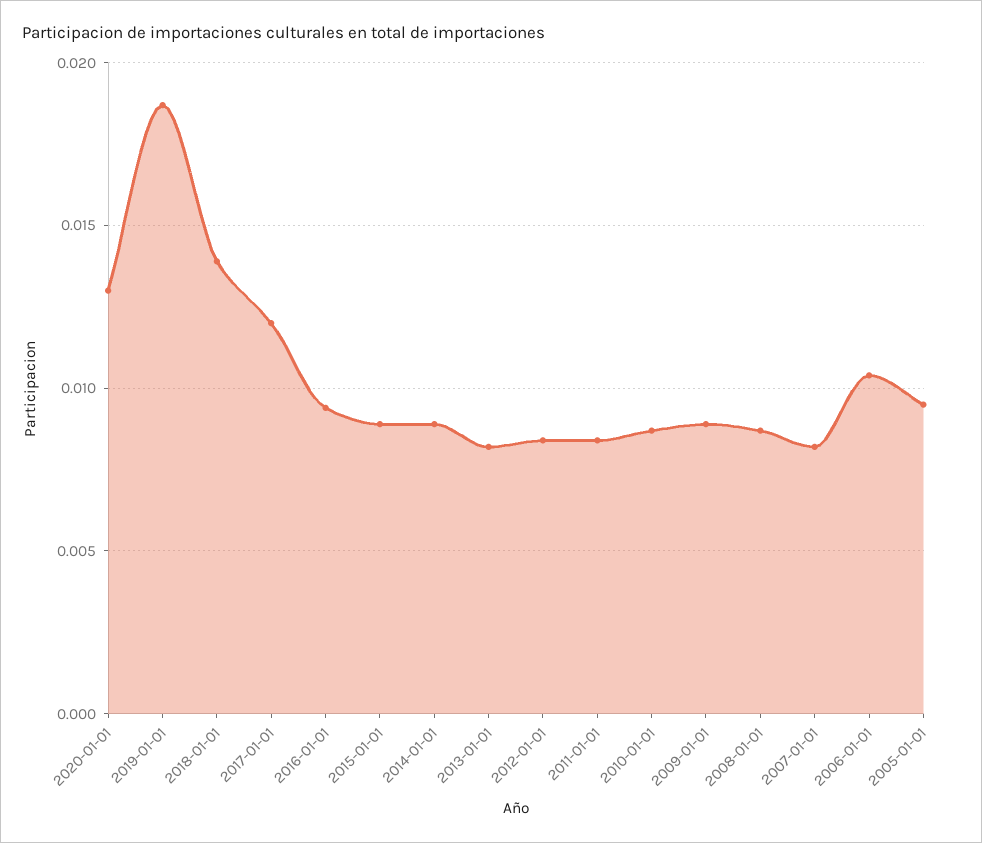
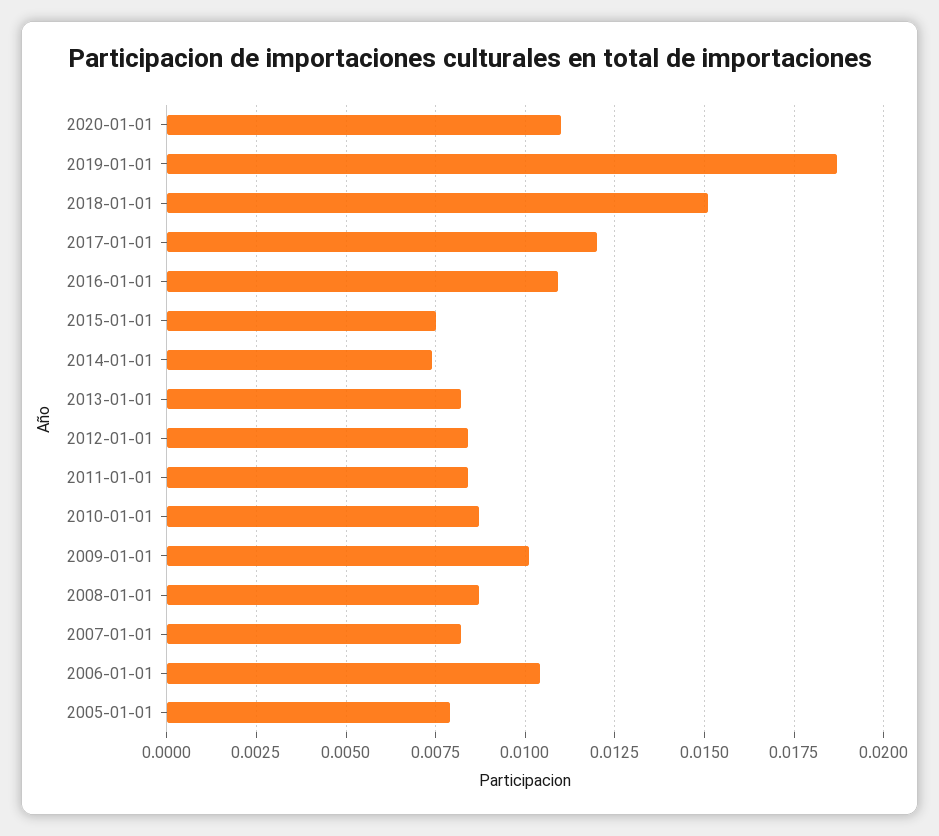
2020-01-01: 0.013 -> 0.011
2018-01-01: 0.014 -> 0.015
2016-01-01: 0.0095 -> 0.011
2015-01-01: 0.009 -> 0.0075
2014-01-01: 0.009 -> 0.0075
2009-01-01: 0.009 -> 0.01
2005-01-01: 0.0095 -> 0.008

